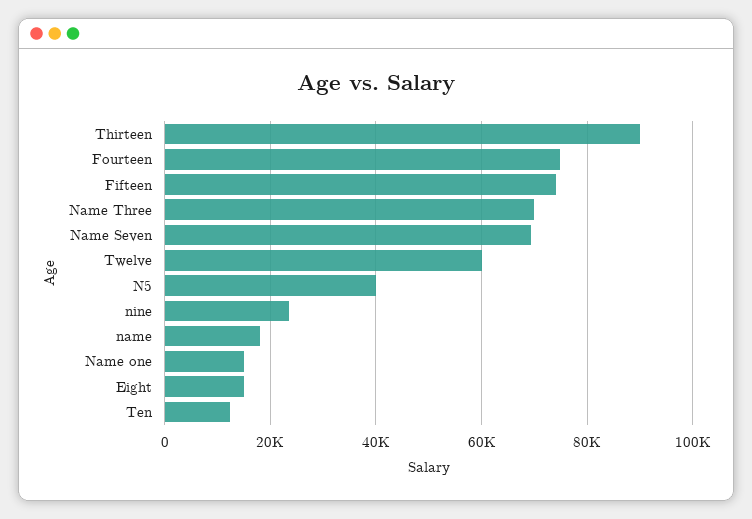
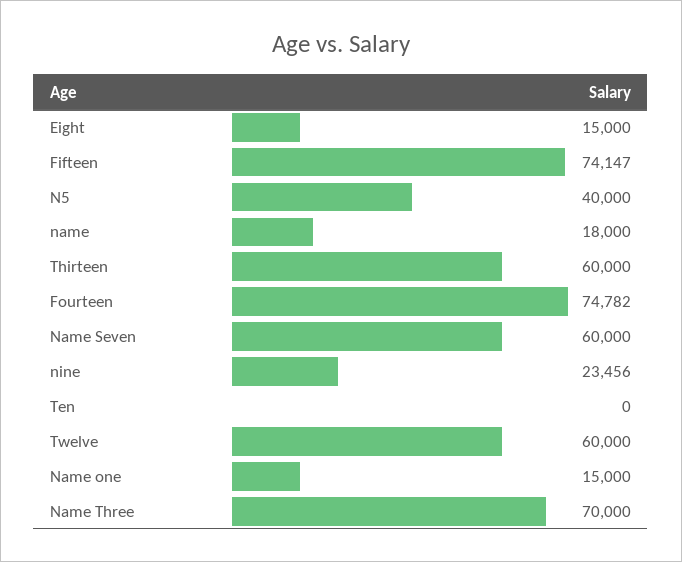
Thirteen: 90000 -> 60000
Name Seven: 70000 -> 60000
Ten: 12000 -> 0

